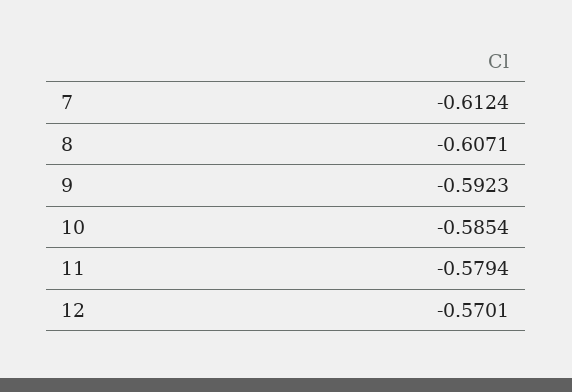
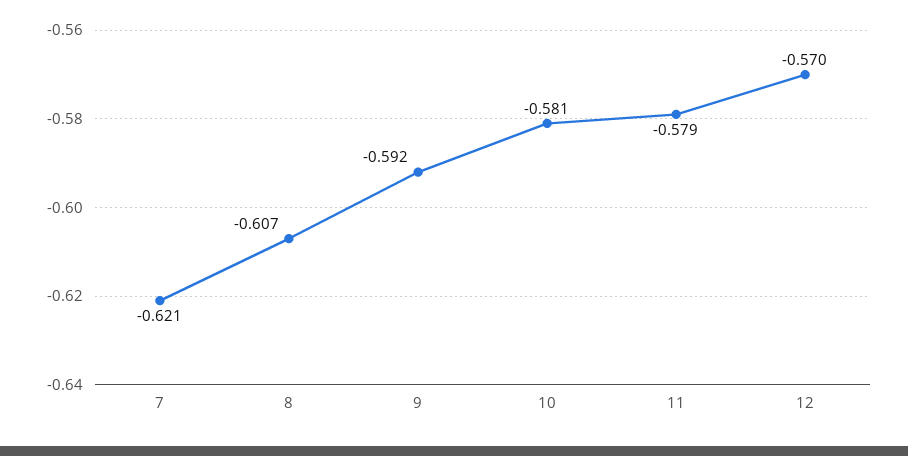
7: -0.6124 -> -0.621
10: -0.5854 -> -0.581

